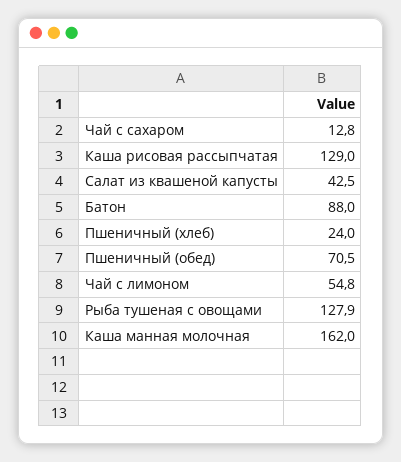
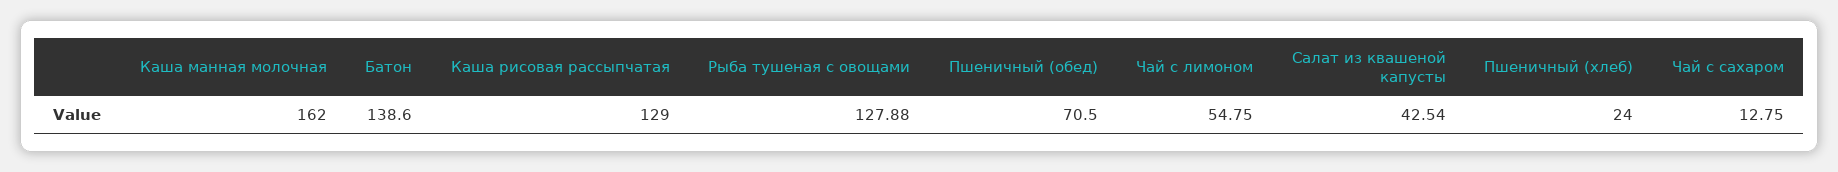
Батон: 88 -> 138.6

